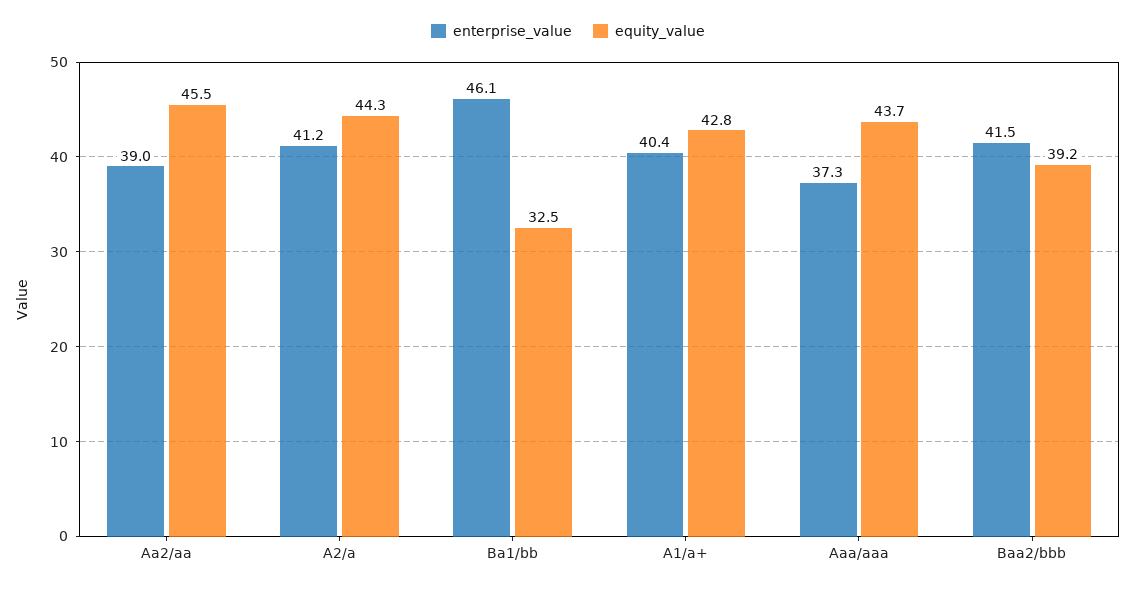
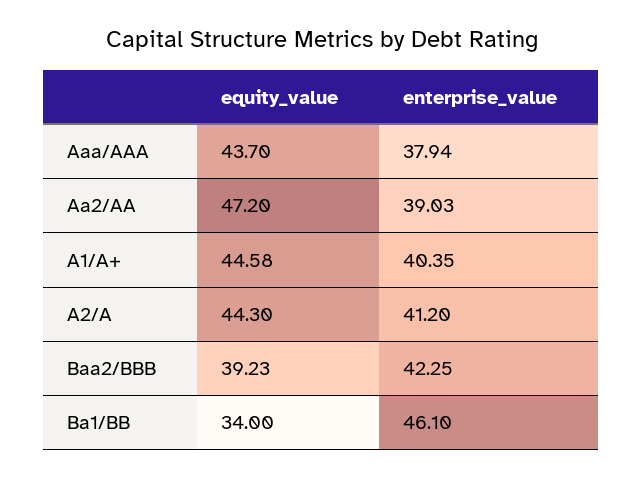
equity_value, Aa2/aa: 45.5 -> 47.2
equity_value, Ba1/bb: 32.5 -> 34
equity_value, A1/a+: 42.8 -> 44.58
enterprise_value, Aaa/aaa: 37.3 -> 37.94
enterprise_value, Baa2/bbb: 41.5 -> 42.25

